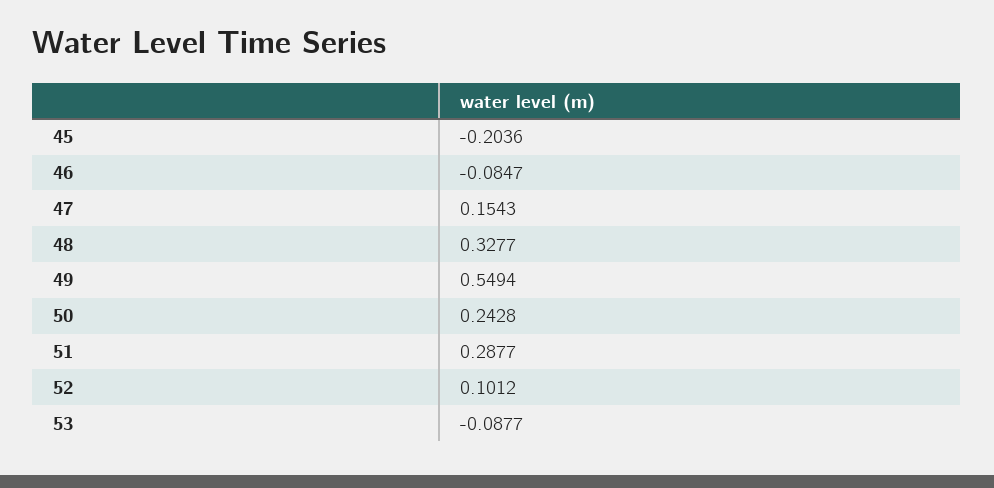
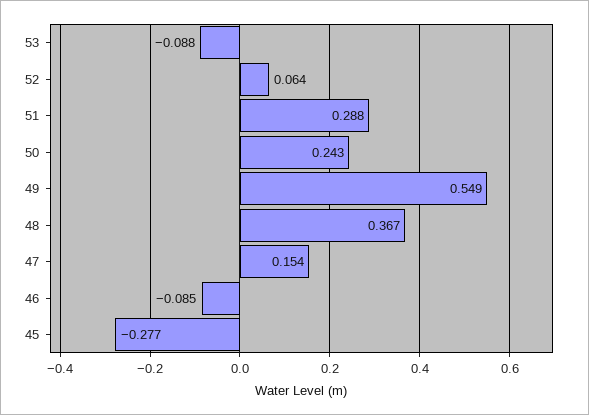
45: -0.2036 -> -0.277
48: 0.3277 -> 0.367
52: 0.1012 -> 0.064

